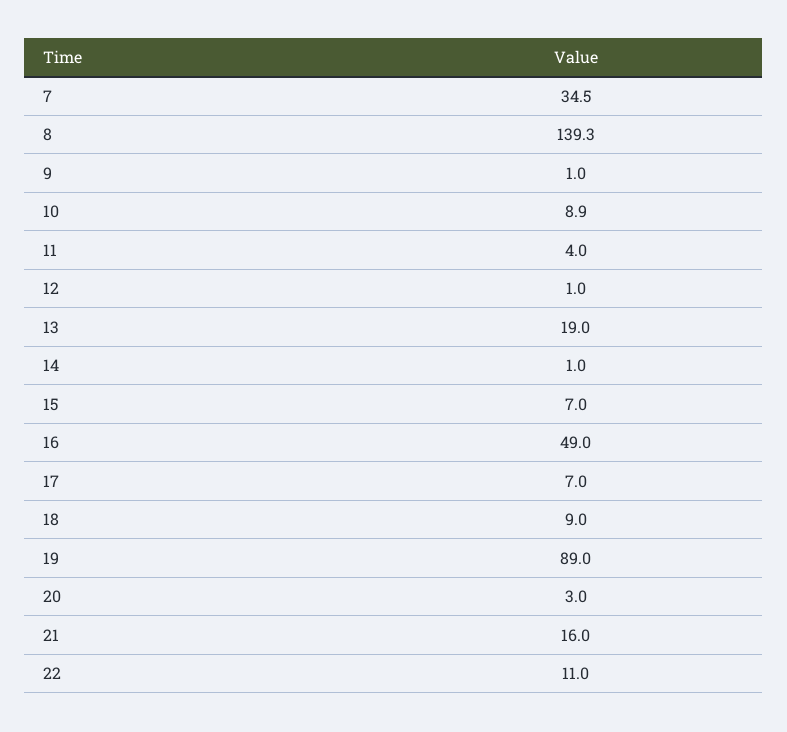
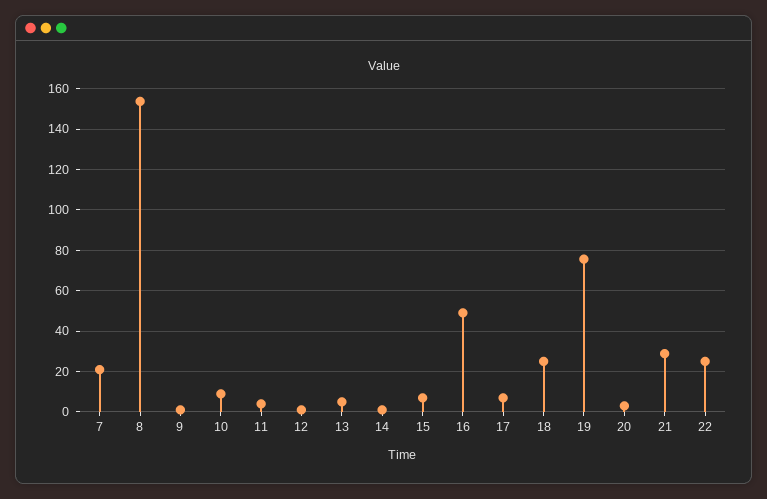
7: 34.5 -> 20
8: 139.3 -> 155
13: 19 -> 5
18: 9 -> 25
19: 89 -> 75
21: 16 -> 30
22: 11 -> 25

